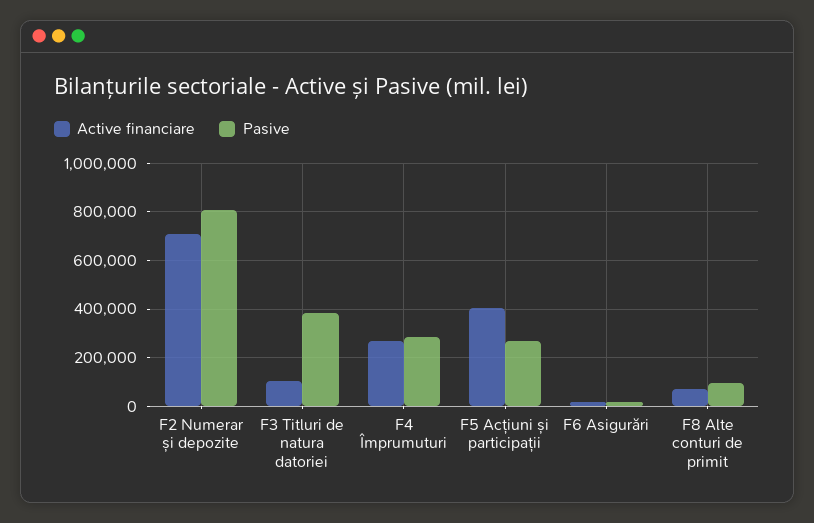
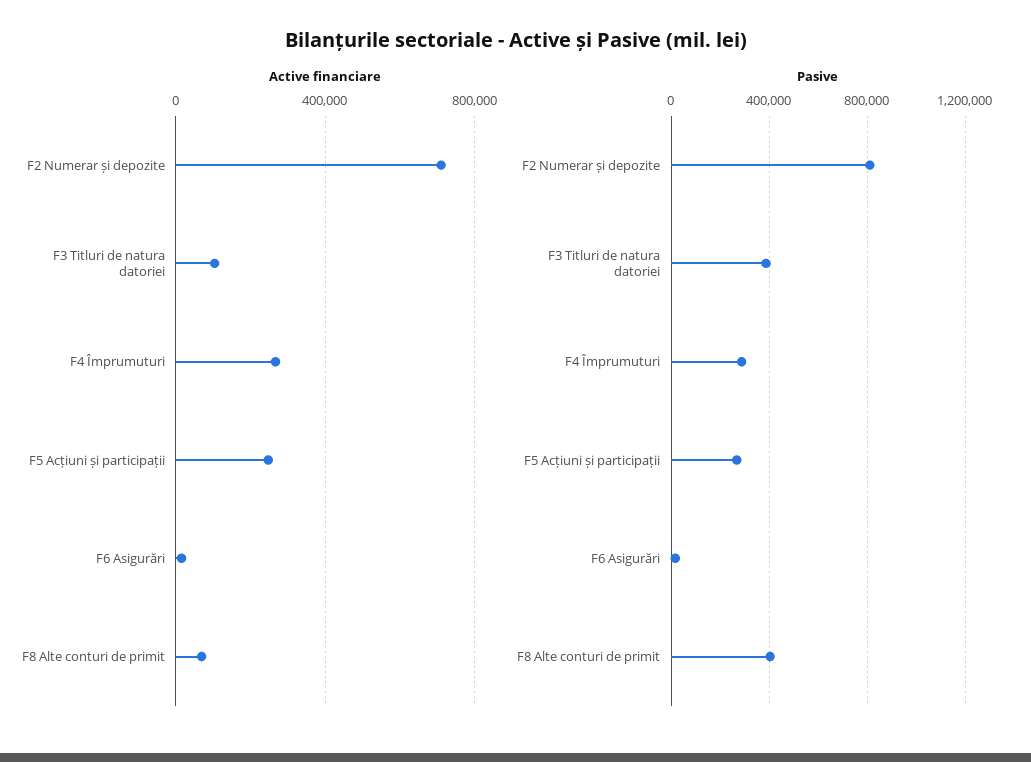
Active financiare, F5 Acțiuni și participații: 400000 -> 250000
Pasive, F8 Alte conturi de primit: 100000 -> 400000

